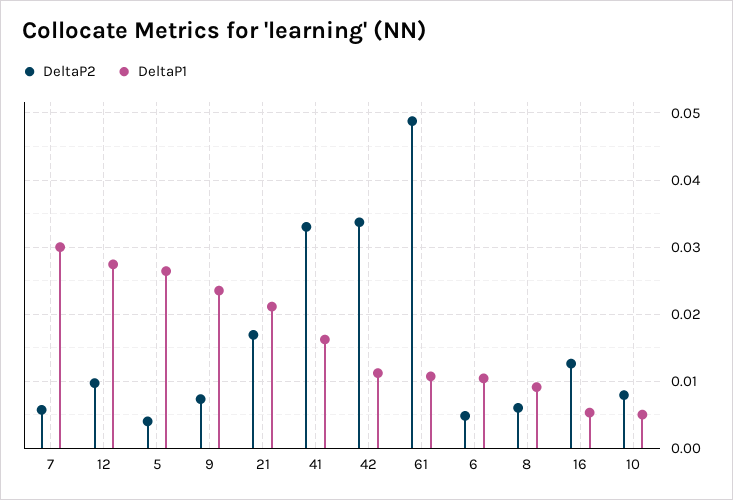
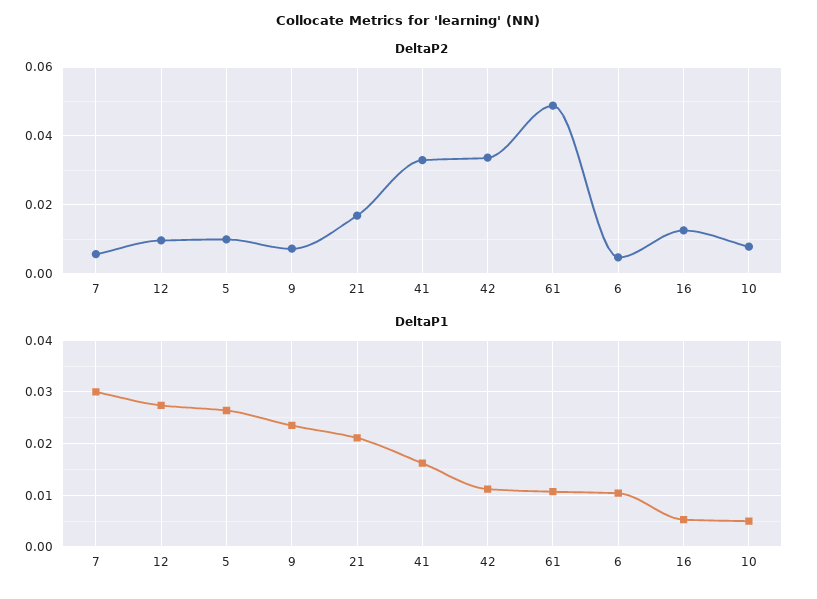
DeltaP2, 5: 0.004 -> 0.01
DeltaP2, 8: 0.006 -> none
DeltaP1, 8: 0.009 -> none

